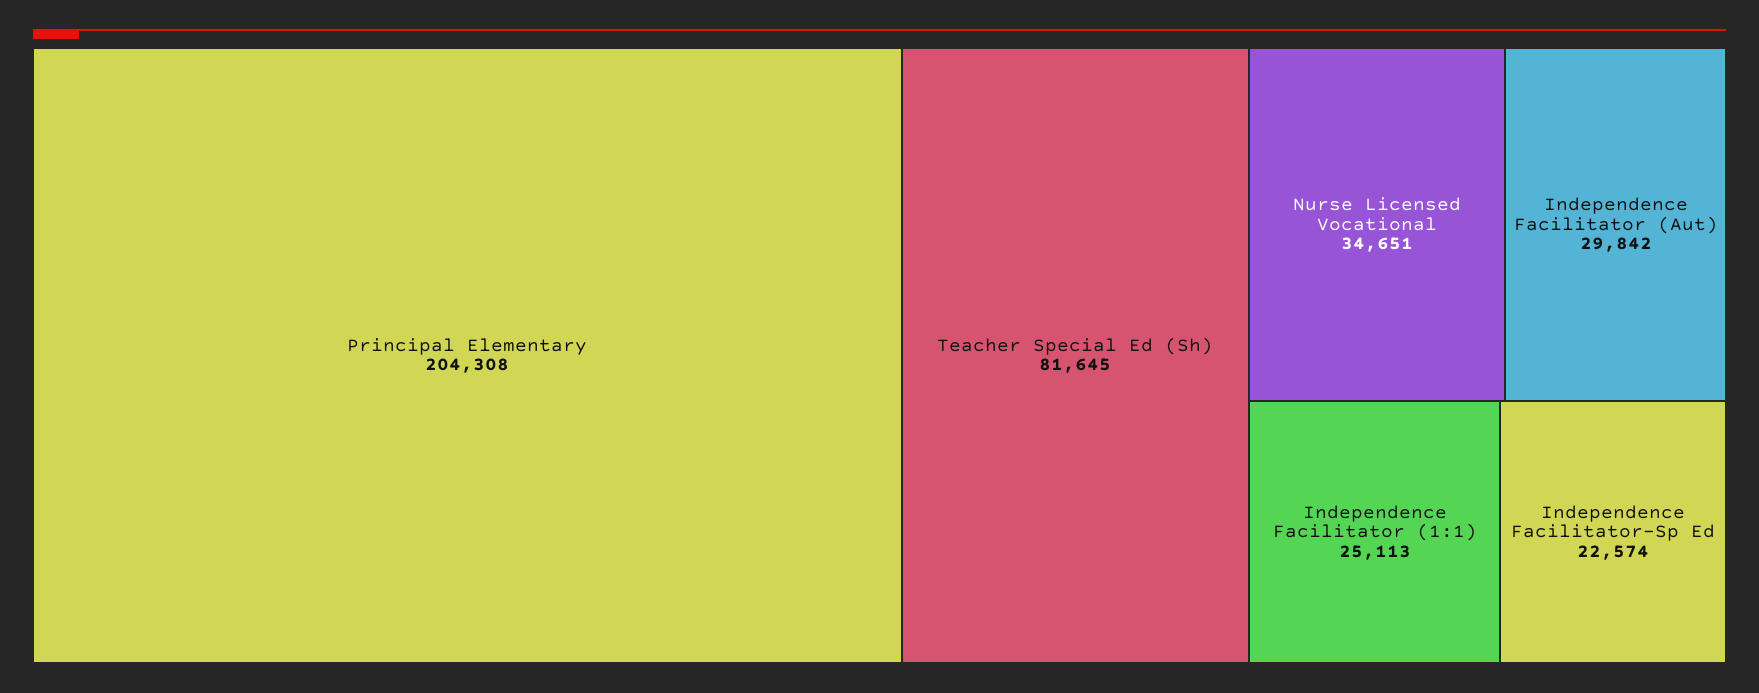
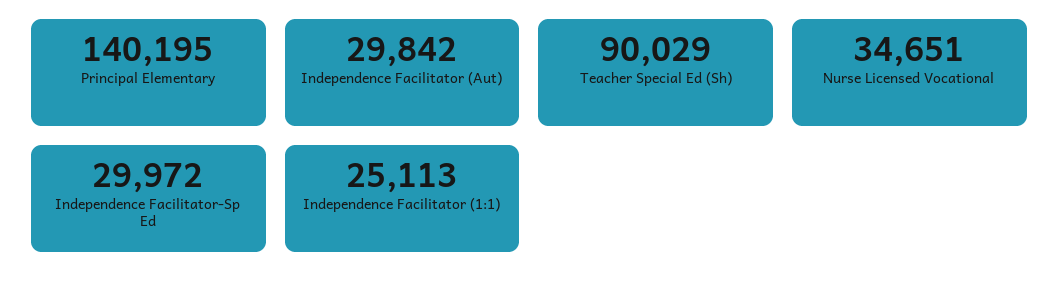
Principal Elementary: 204308 -> 140195
Teacher Special Ed (Sh): 81645 -> 90029
Independence Facilitator-Sp Ed: 22574 -> 29972

